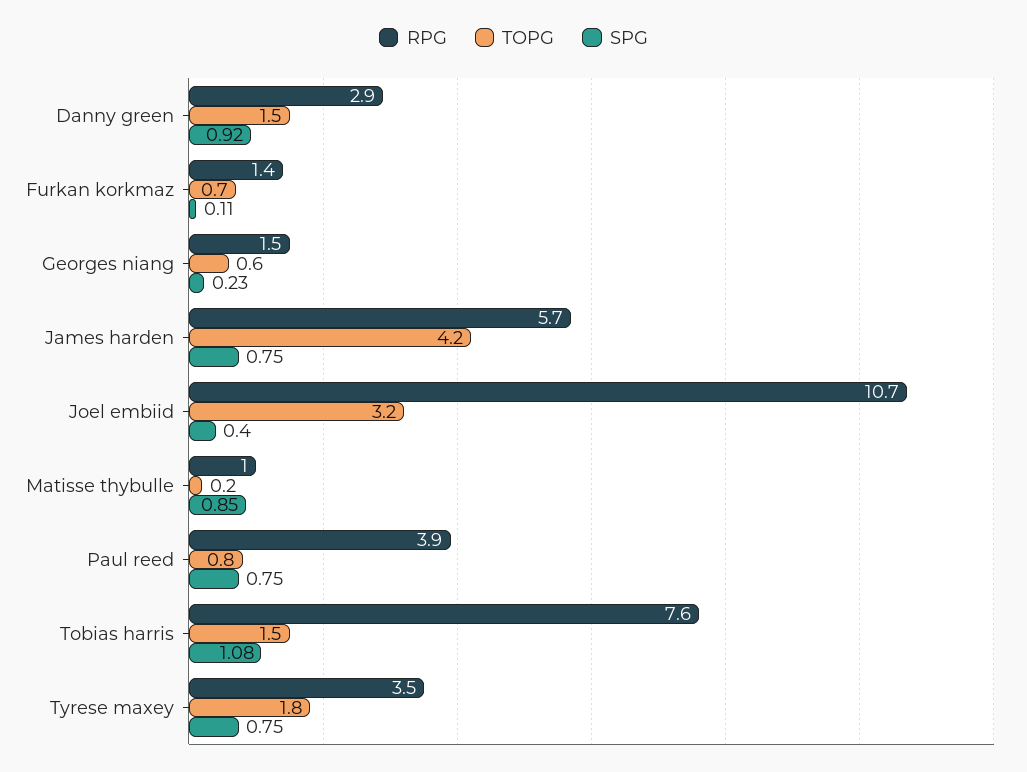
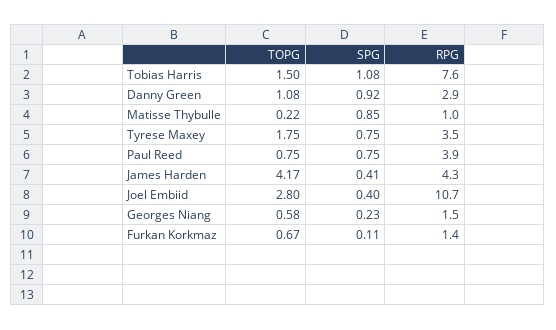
TOPG, Danny green: 1.5 -> 1.08
RPG, James harden: 5.7 -> 4.3
SPG, James harden: 0.75 -> 0.41
TOPG, Joel embiid: 3.2 -> 2.8

